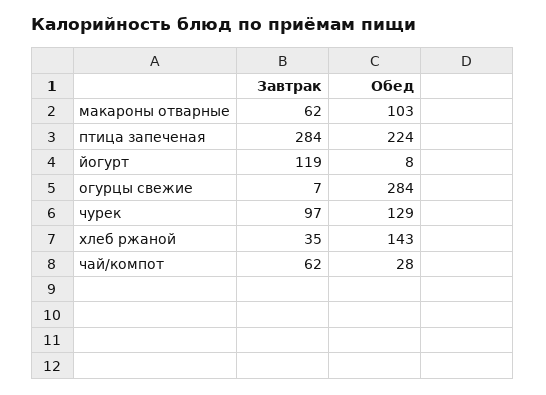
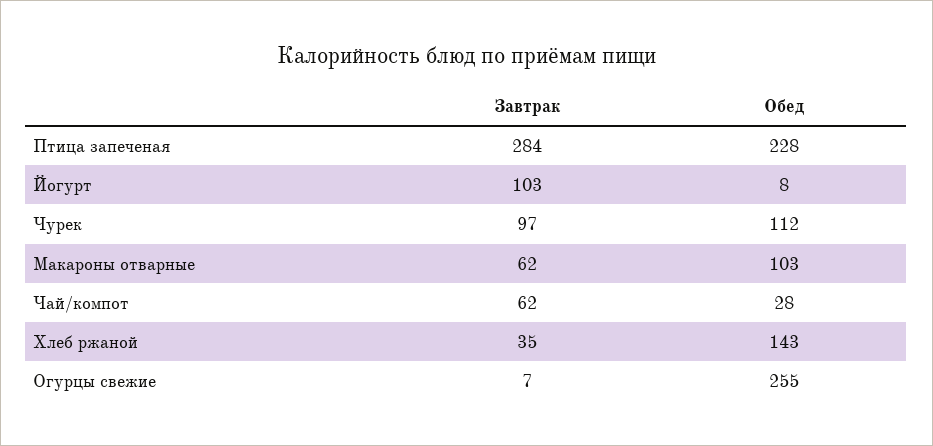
Обед, птица запеченая: 224 -> 228
Завтрак, йогурт: 119 -> 103
Обед, огурцы свежие: 284 -> 255
Обед, чурек: 129 -> 112

